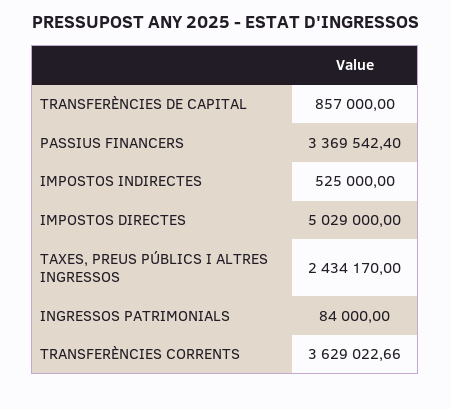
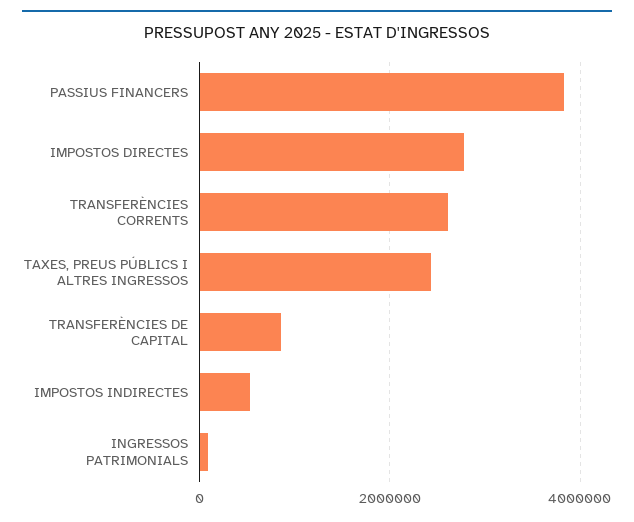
PASSIUS FINANCERS: 3369542.4 -> 3800000
IMPOSTOS DIRECTES: 5029000 -> 2800000
TRANSFERÈNCIES CORRENTS: 3629022.66 -> 2600000

